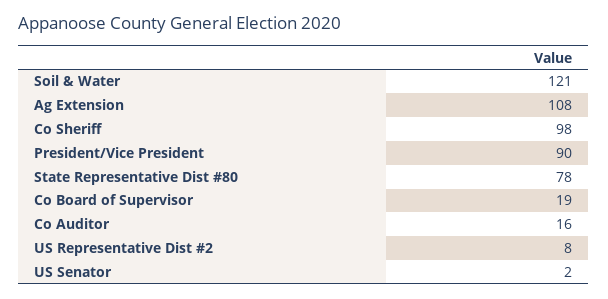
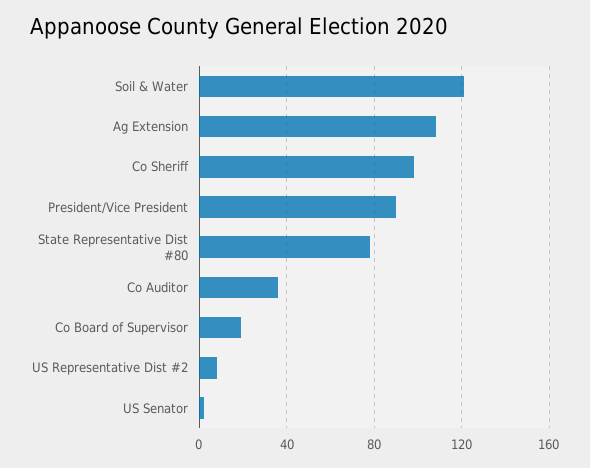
Co Auditor: 16 -> 35

